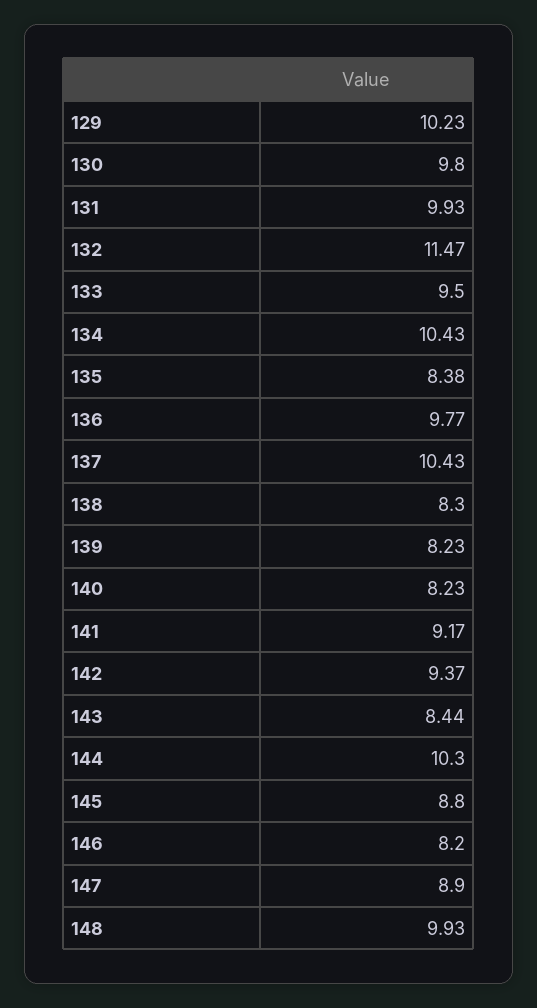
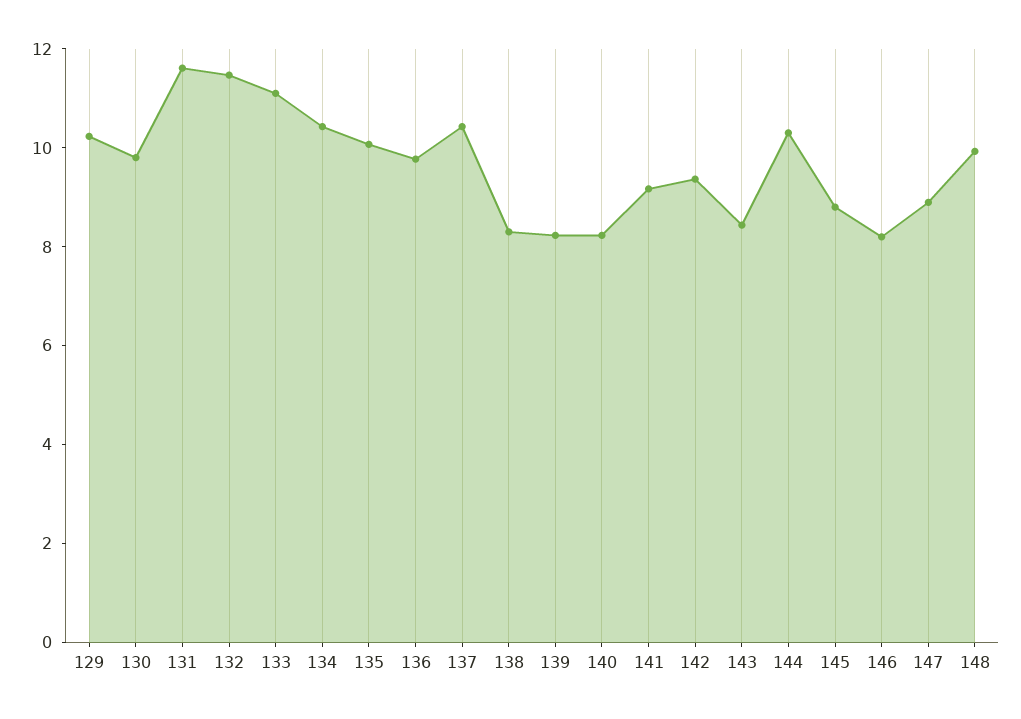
131: 9.93 -> 11.5
133: 9.5 -> 11
135: 8.38 -> 10

